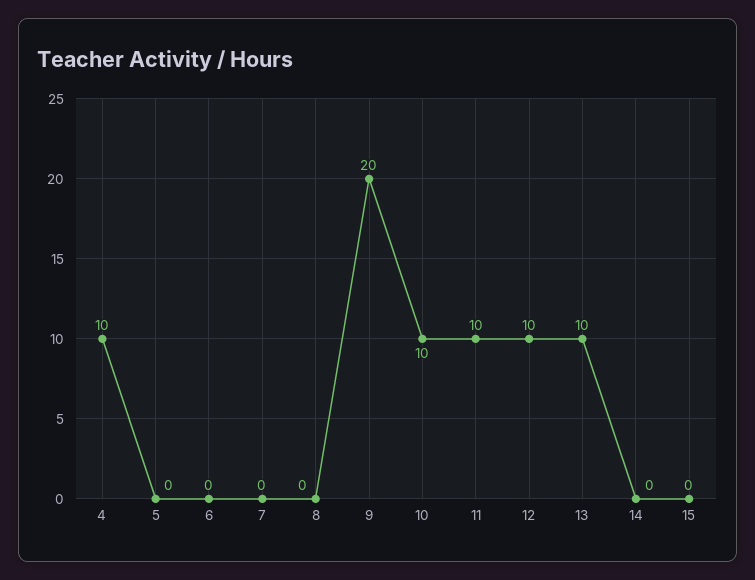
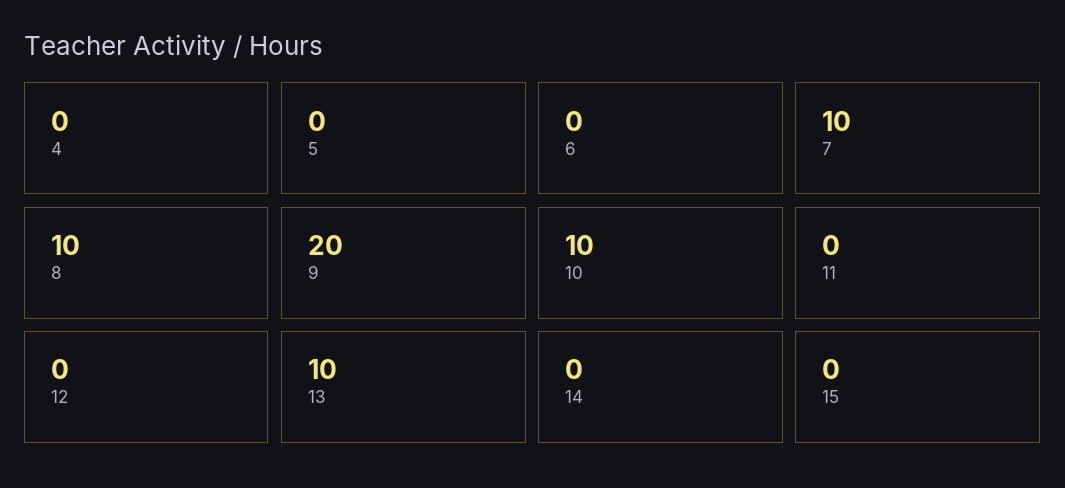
4: 10 -> 0
7: 0 -> 10
8: 0 -> 10
11: 10 -> 0
12: 10 -> 0

